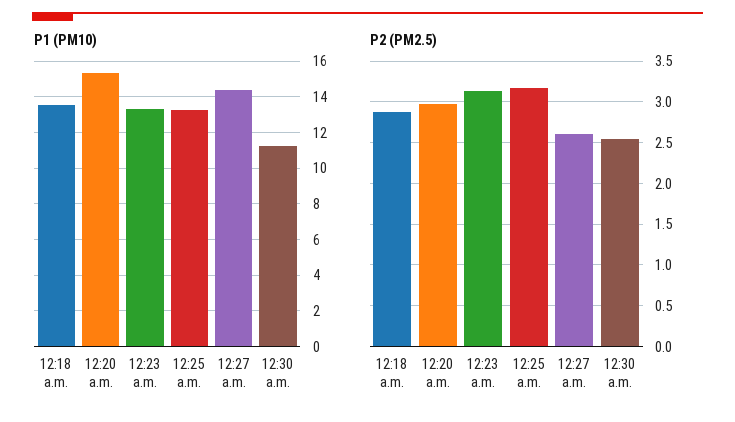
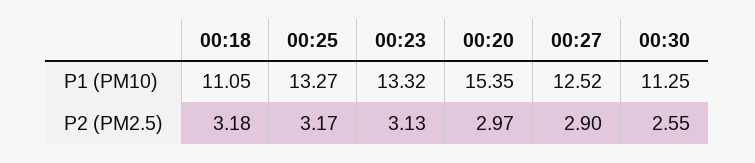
P1 (PM10), 12:18 a.m.: 13.5 -> 11.05
P1 (PM10), 12:27 a.m.: 14.5 -> 12.52
P2 (PM2.5), 12:18 a.m.: 2.9 -> 3.18
P2 (PM2.5), 12:27 a.m.: 2.6 -> 2.9

